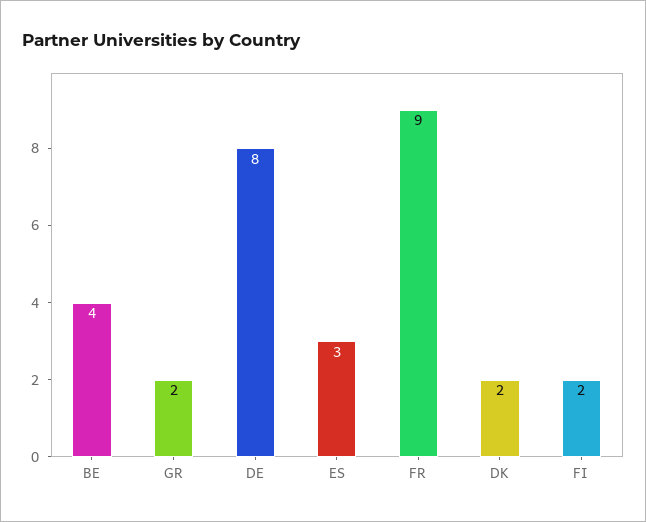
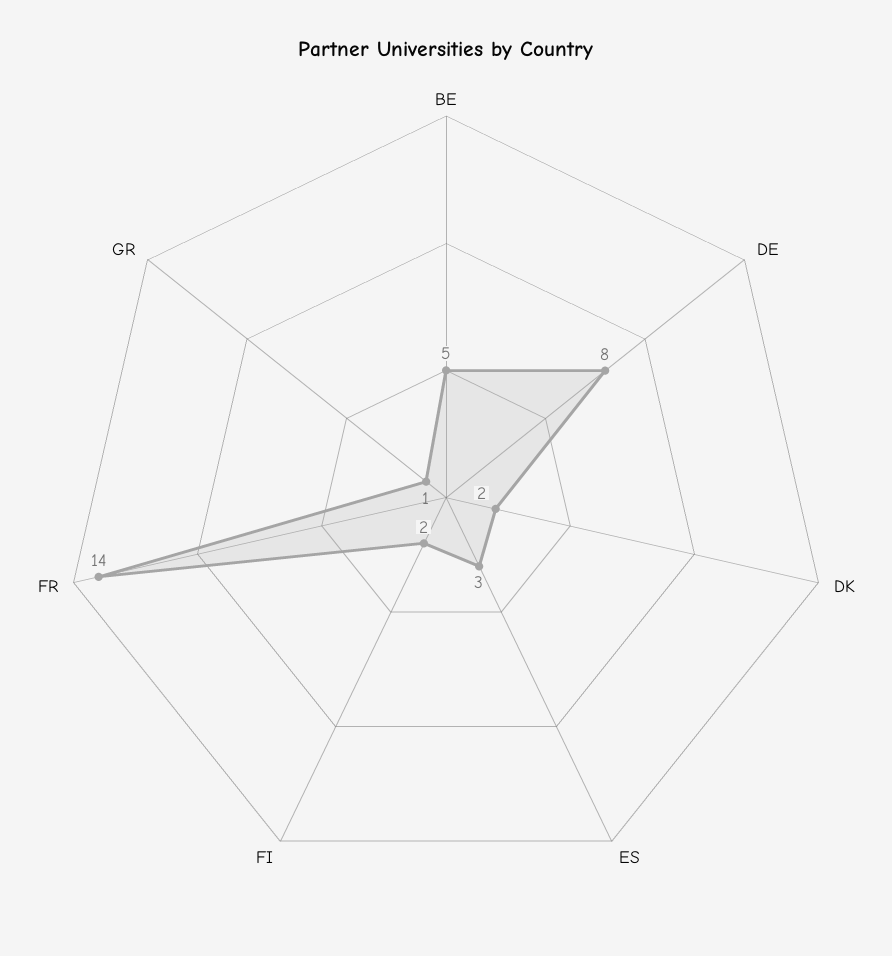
BE: 4 -> 5
GR: 2 -> 1
FR: 9 -> 14

